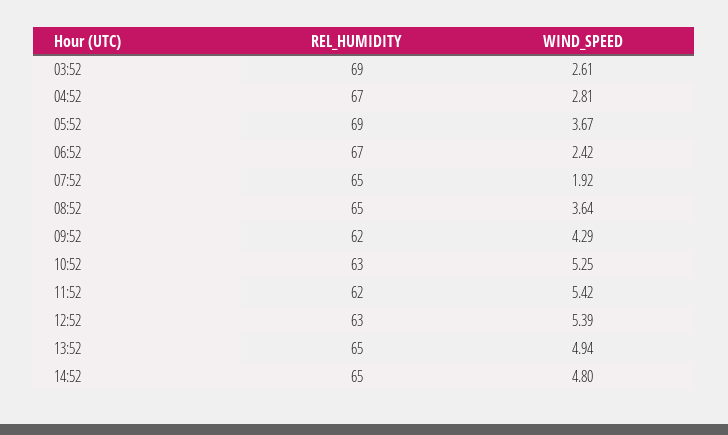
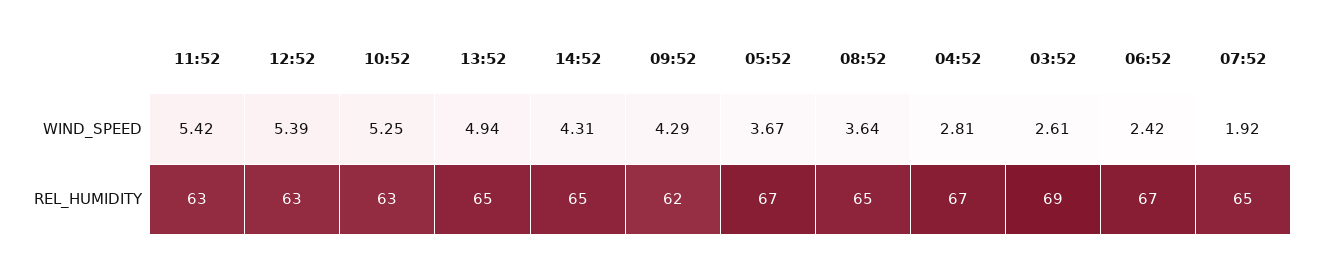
REL_HUMIDITY, 05:52: 69 -> 67
REL_HUMIDITY, 11:52: 62 -> 63
WIND_SPEED, 14:52: 4.8 -> 4.31

